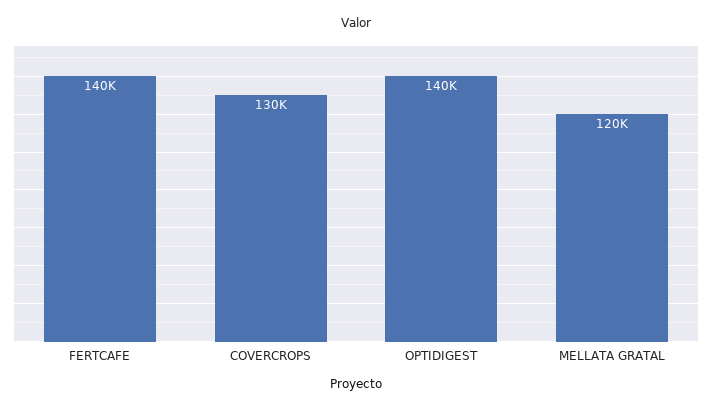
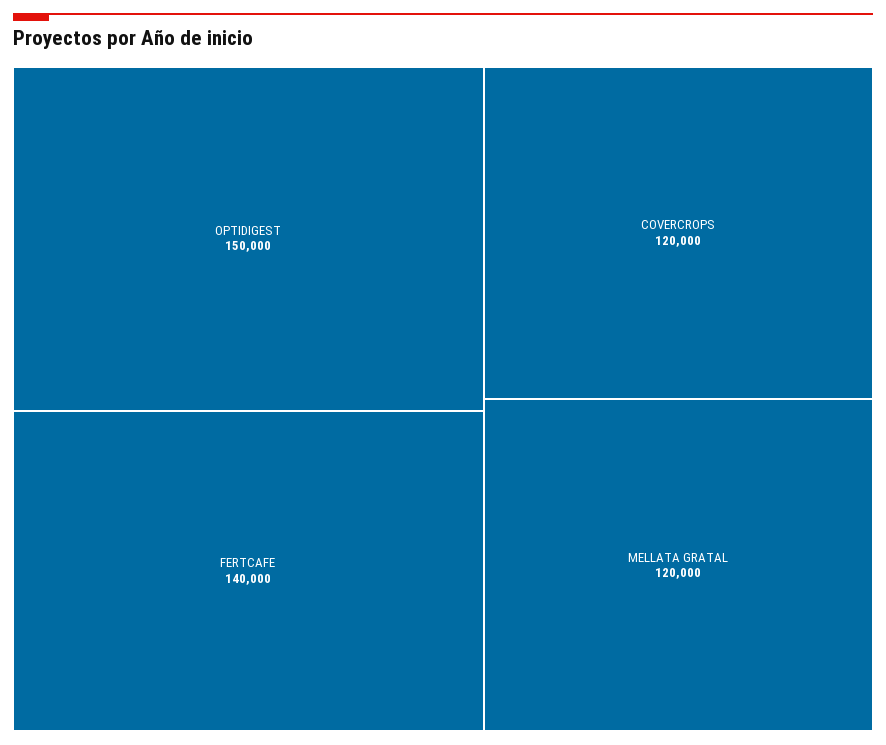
COVERCROPS: 130000 -> 120000
OPTIDIGEST: 140000 -> 150000

